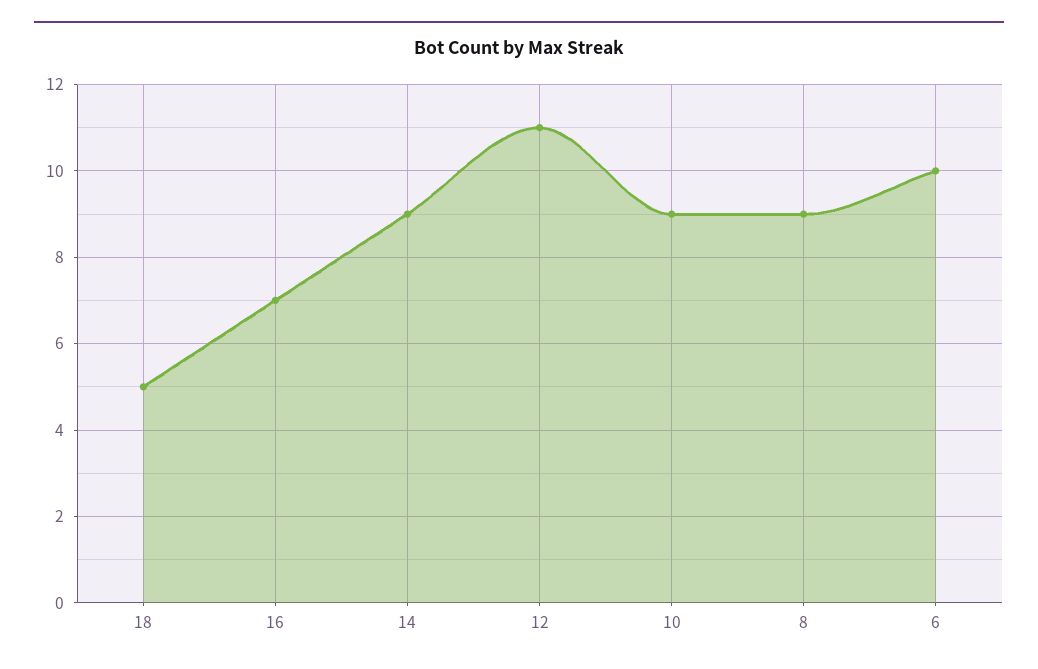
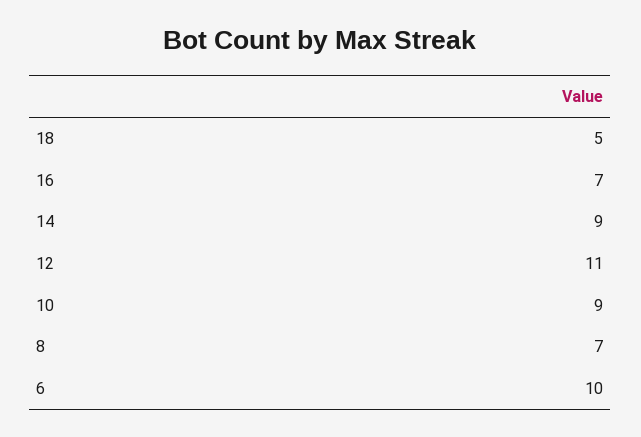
8: 9 -> 7

